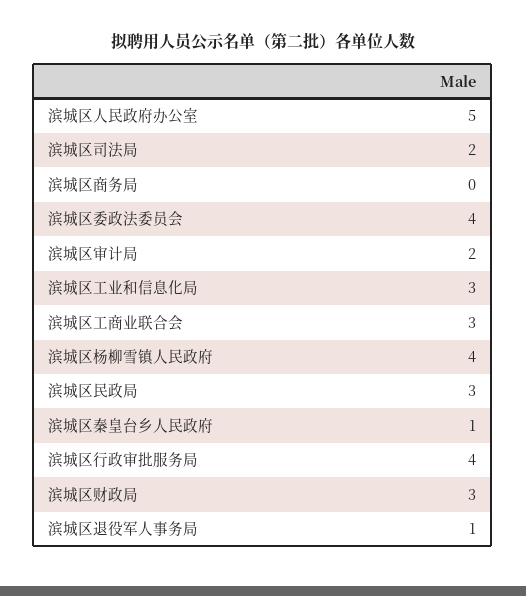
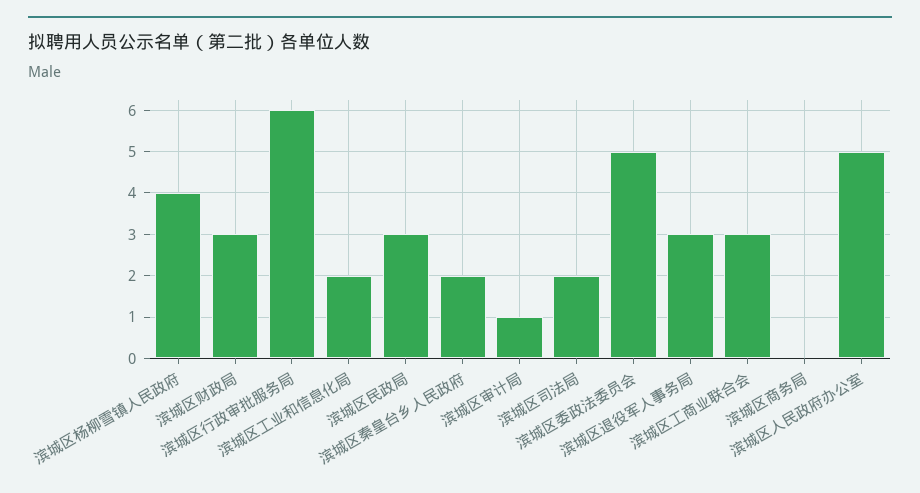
滨城区委政法委员会: 4 -> 5
滨城区审计局: 2 -> 1
滨城区工业和信息化局: 3 -> 2
滨城区秦皇台乡人民政府: 1 -> 2
滨城区行政审批服务局: 4 -> 6
滨城区退役军人事务局: 1 -> 3

